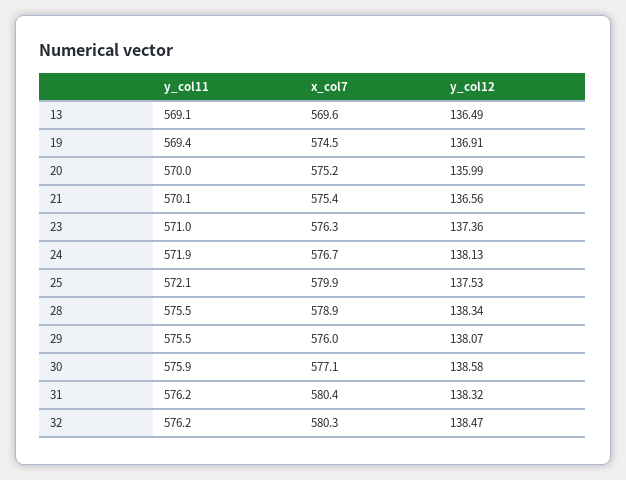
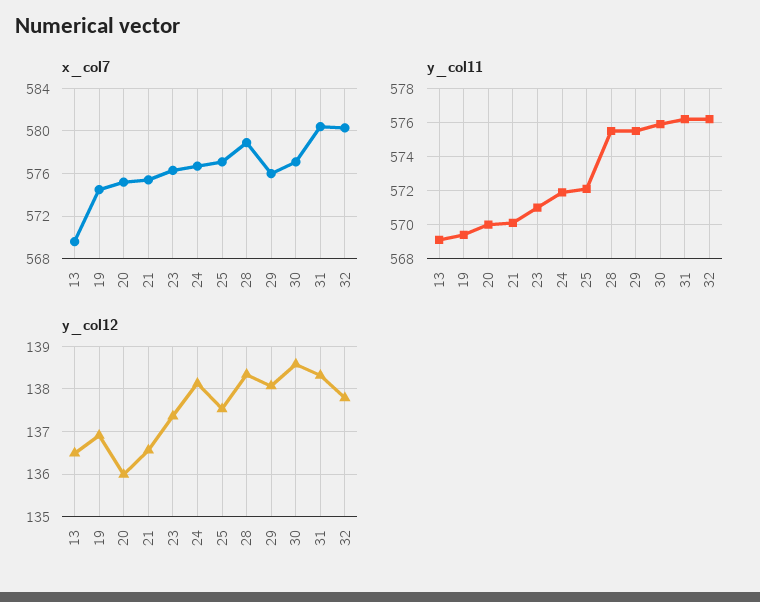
x_col7, 25: 579.9 -> 577
y_col12, 32: 138.47 -> 137.8

